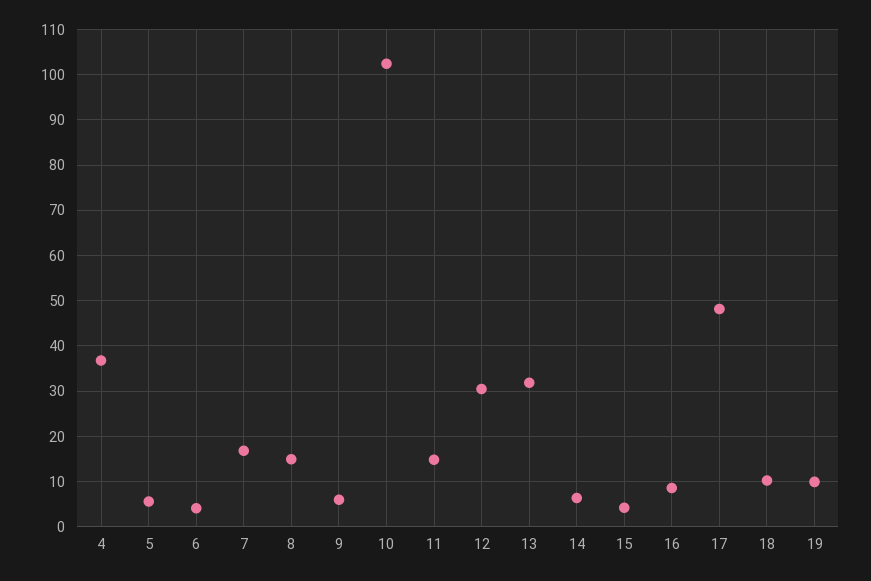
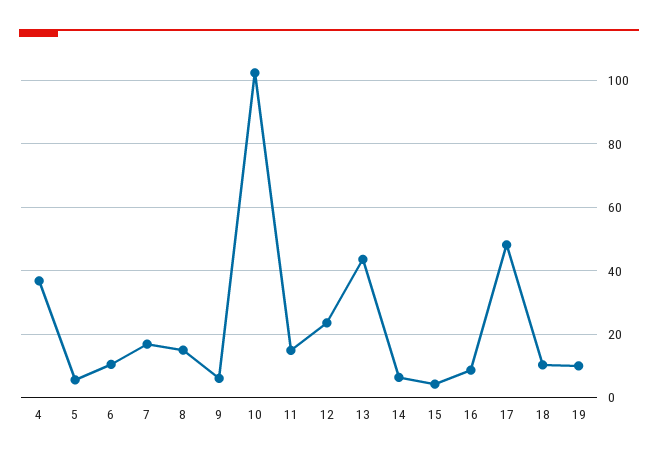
6: 4 -> 10
12: 30 -> 24
13: 32 -> 44

